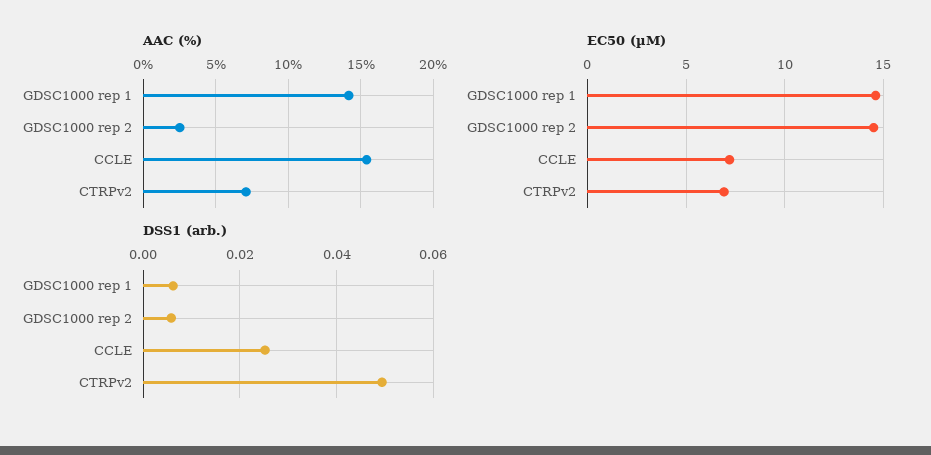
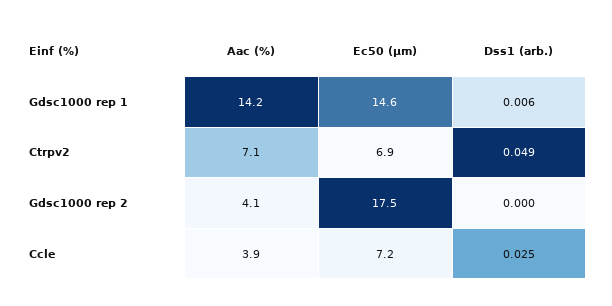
AAC (%), GDSC1000 rep 2: 2.5 -> 4.1
AAC (%), CCLE: 15.5 -> 3.9
EC50 (µM), GDSC1000 rep 2: 14.5 -> 17.5
DSS1 (arb.), GDSC1000 rep 2: 0.006 -> 0

